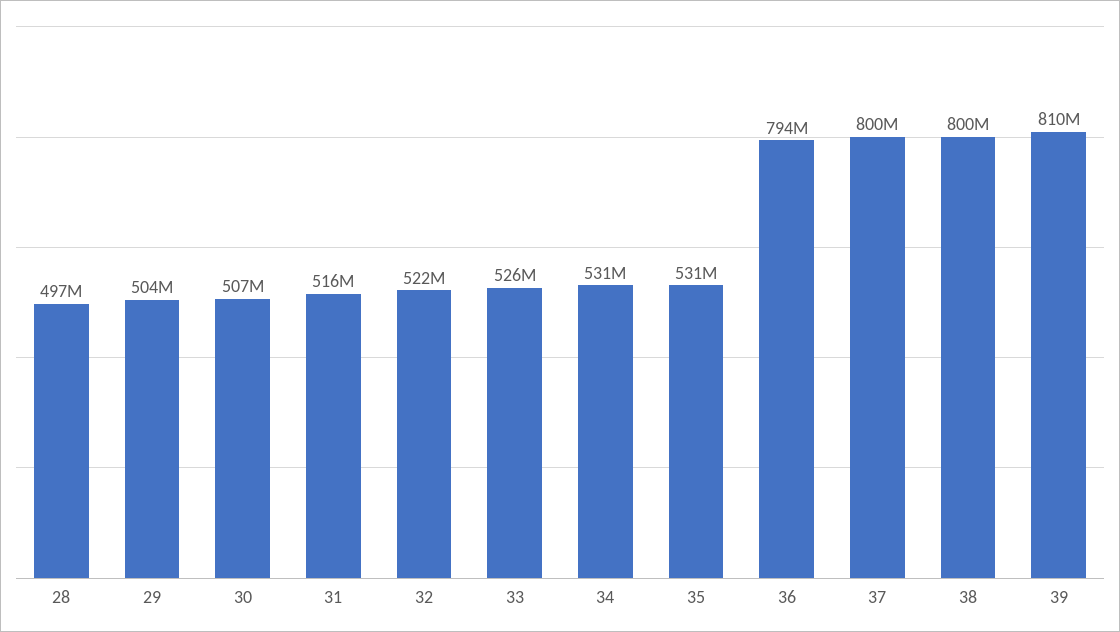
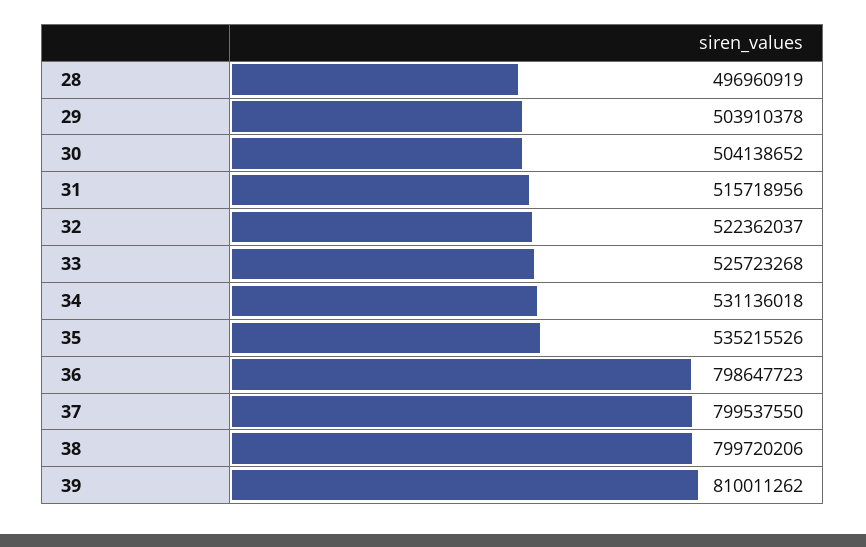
30: 507000000 -> 504138652
35: 531000000 -> 535215526
36: 794000000 -> 798647723

